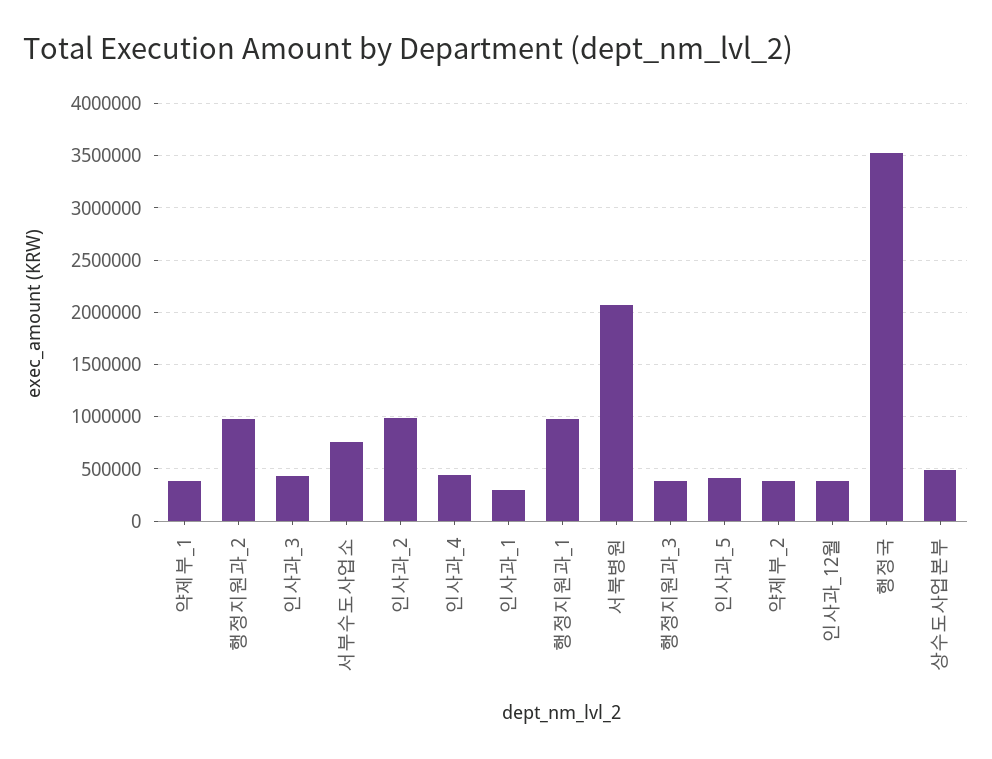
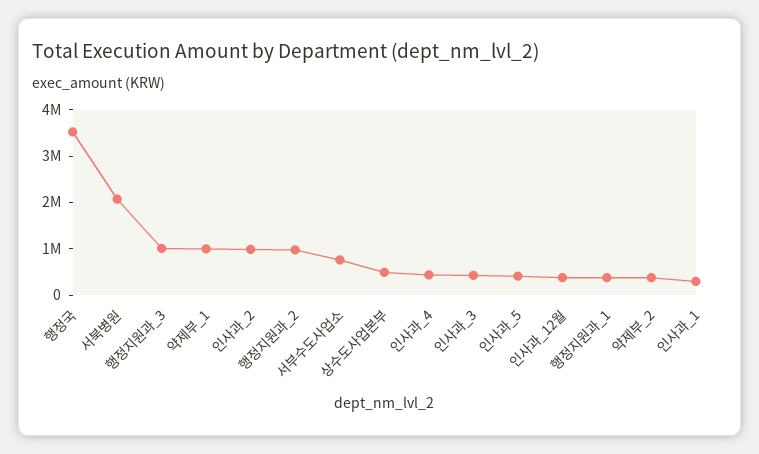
약제부_1: 400000 -> 1000000
행정지원과_1: 1000000 -> 400000
행정지원과_3: 400000 -> 1000000

